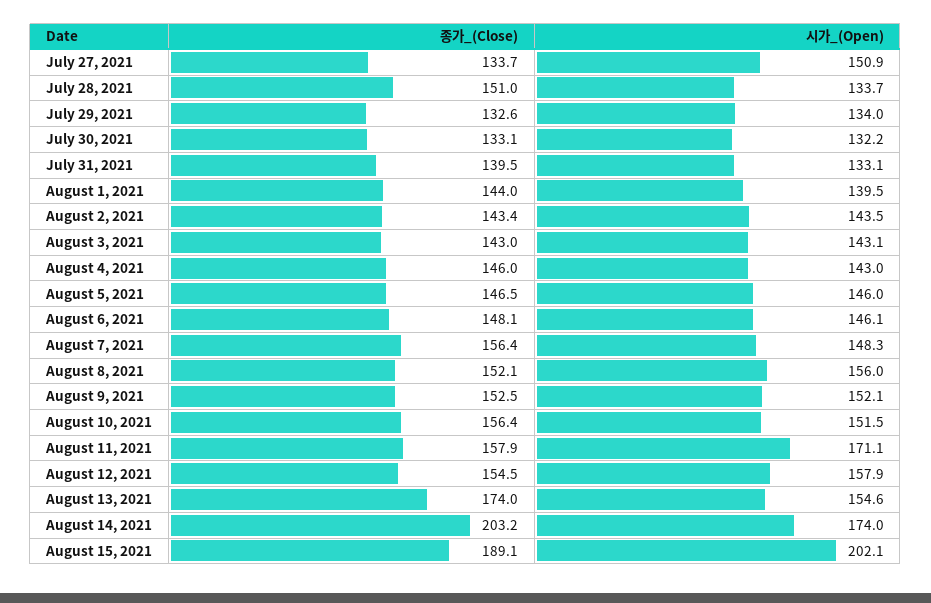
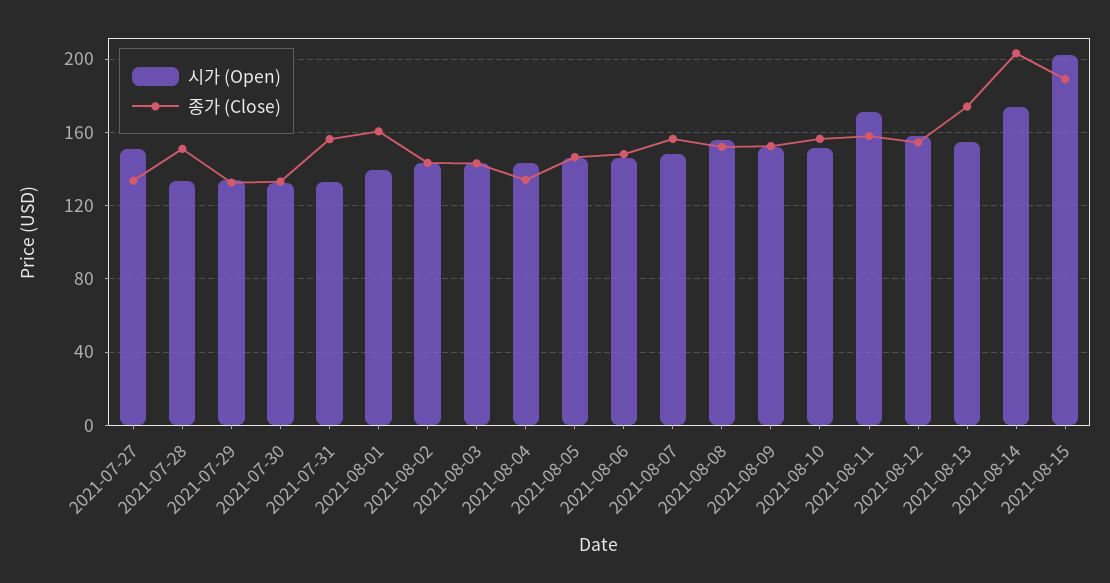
종가_(Close), July 31, 2021: 139.5 -> 155
종가_(Close), August 1, 2021: 144 -> 160
종가_(Close), August 4, 2021: 146 -> 135

